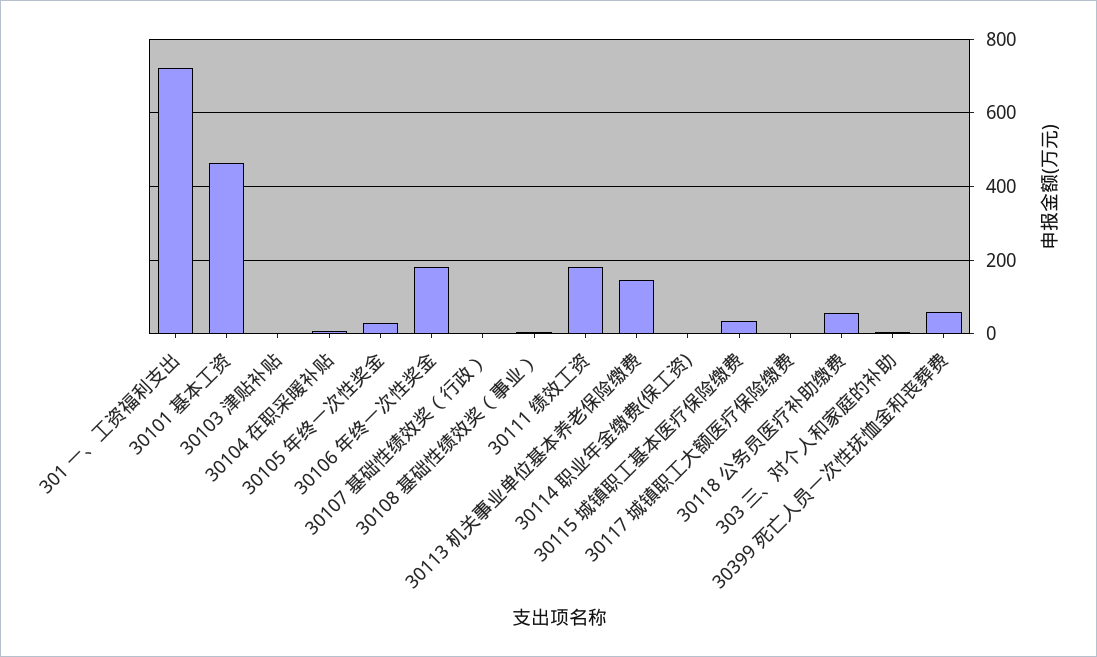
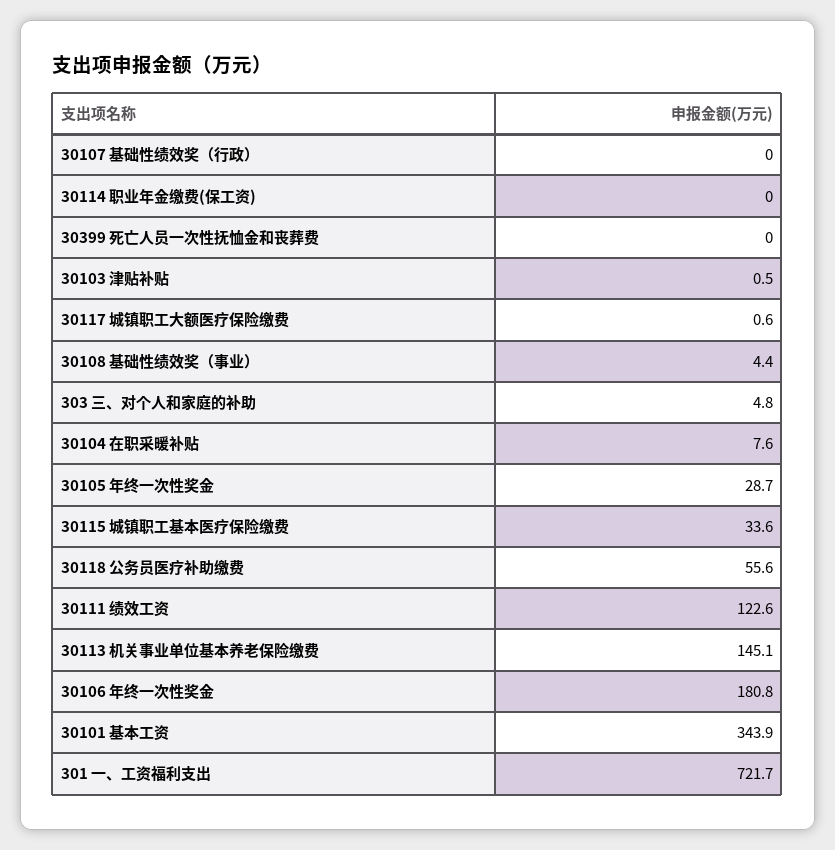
30101 基本工资: 460 -> 343.9
30111 绩效工资: 180 -> 122.6
30399 死亡人员一次性抚恤金和丧葬费: 60 -> 0

